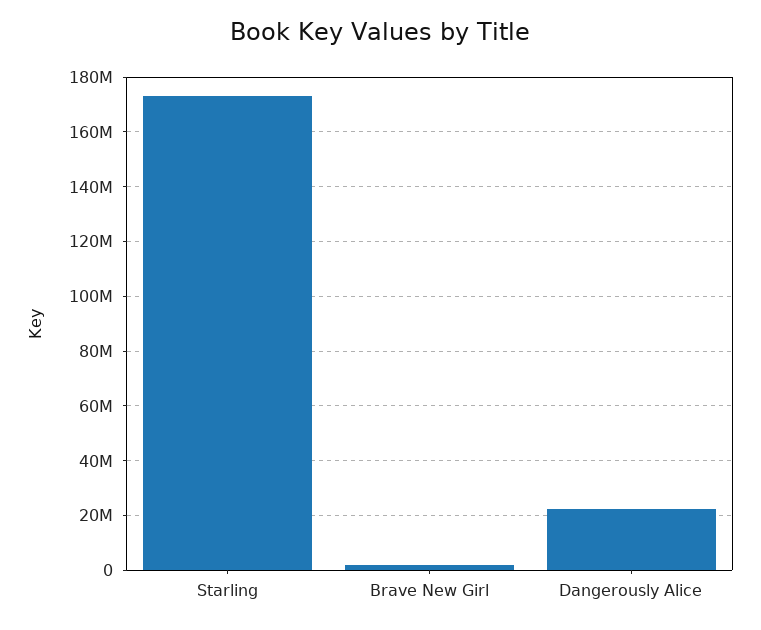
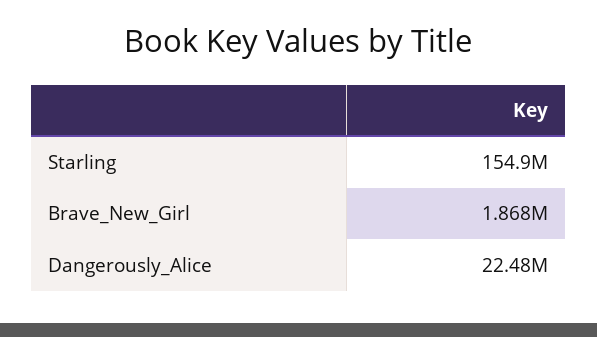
Starling: 172500000 -> 154900000

